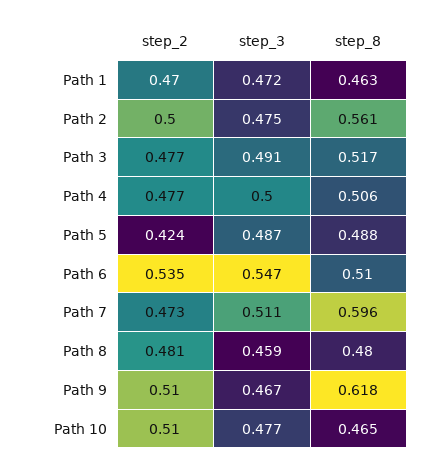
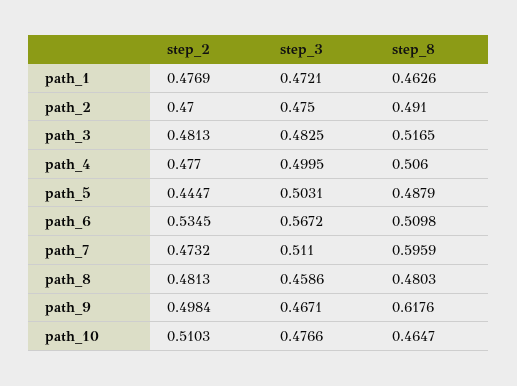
step_2, Path 1: 0.47 -> 0.4769
step_2, Path 2: 0.5 -> 0.47
step_8, Path 2: 0.561 -> 0.491
step_2, Path 3: 0.477 -> 0.4813
step_3, Path 3: 0.491 -> 0.4825
step_2, Path 5: 0.424 -> 0.4447
step_3, Path 5: 0.487 -> 0.5031
step_3, Path 6: 0.547 -> 0.5672
step_2, Path 9: 0.51 -> 0.4984

